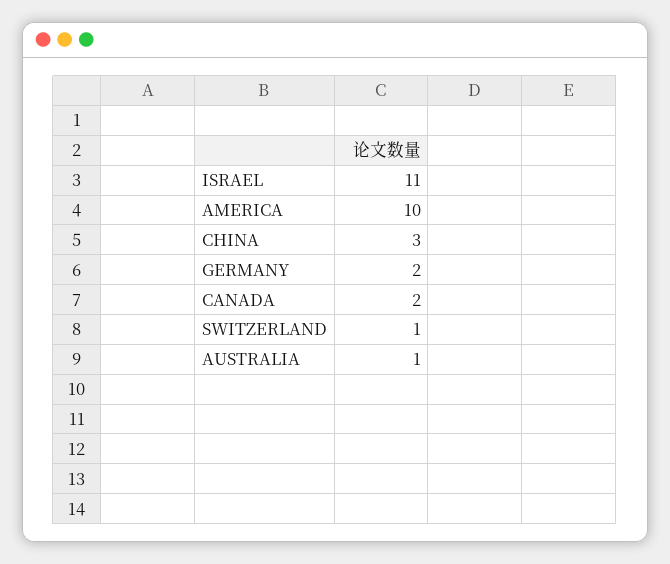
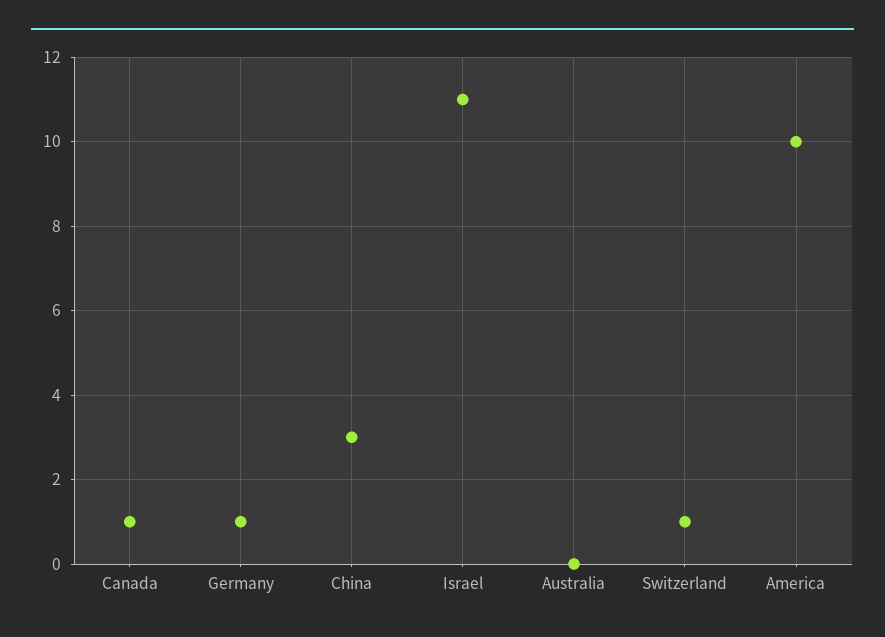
GERMANY: 2 -> 1
CANADA: 2 -> 1
AUSTRALIA: 1 -> 0

